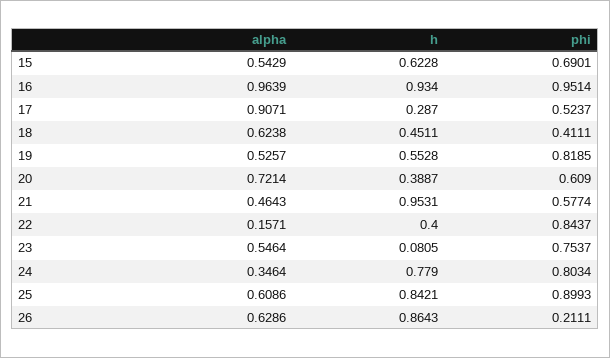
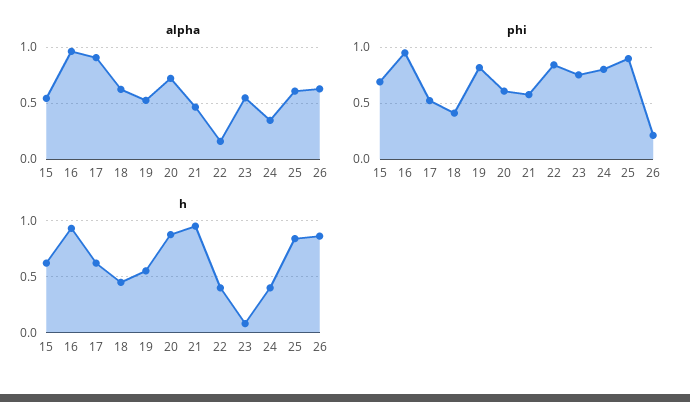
h, 17: 0.287 -> 0.6
h, 20: 0.3887 -> 0.9
h, 24: 0.779 -> 0.4

